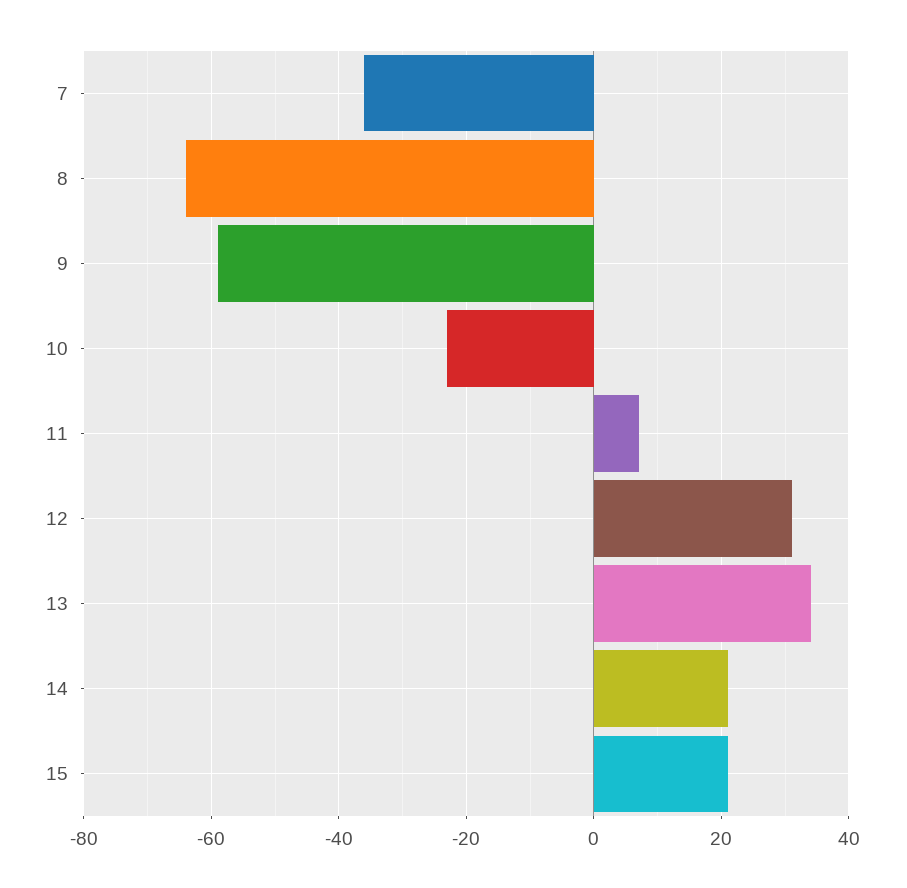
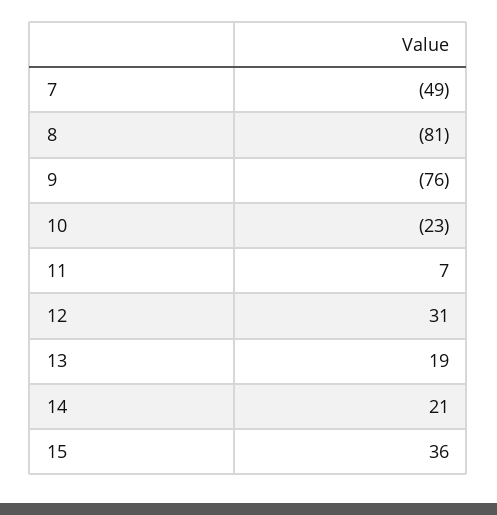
7: -35 -> -49
8: -65 -> -81
9: -60 -> -76
13: 35 -> 19
15: 20 -> 36

